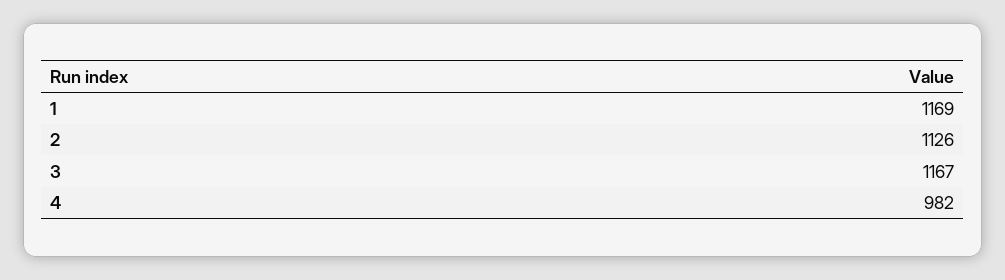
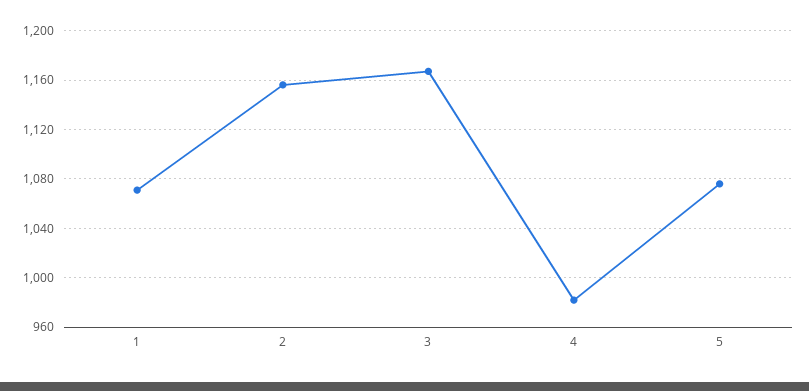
1: 1169 -> 1070
2: 1126 -> 1155
5: none -> 1075

